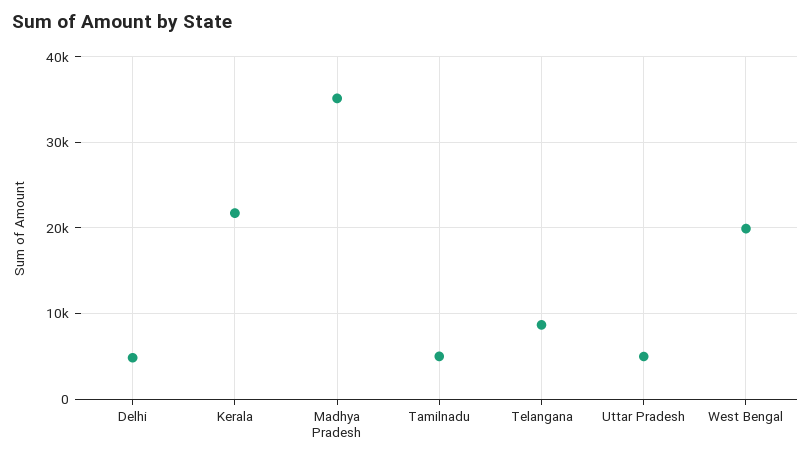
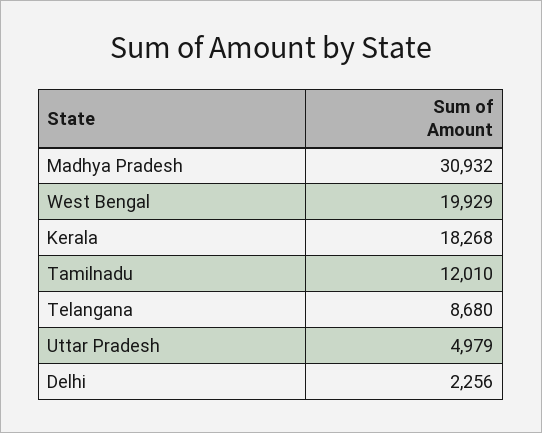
Delhi: 5000 -> 2256
Kerala: 22000 -> 18268
Madhya Pradesh: 35000 -> 30932
Tamilnadu: 5000 -> 12010

